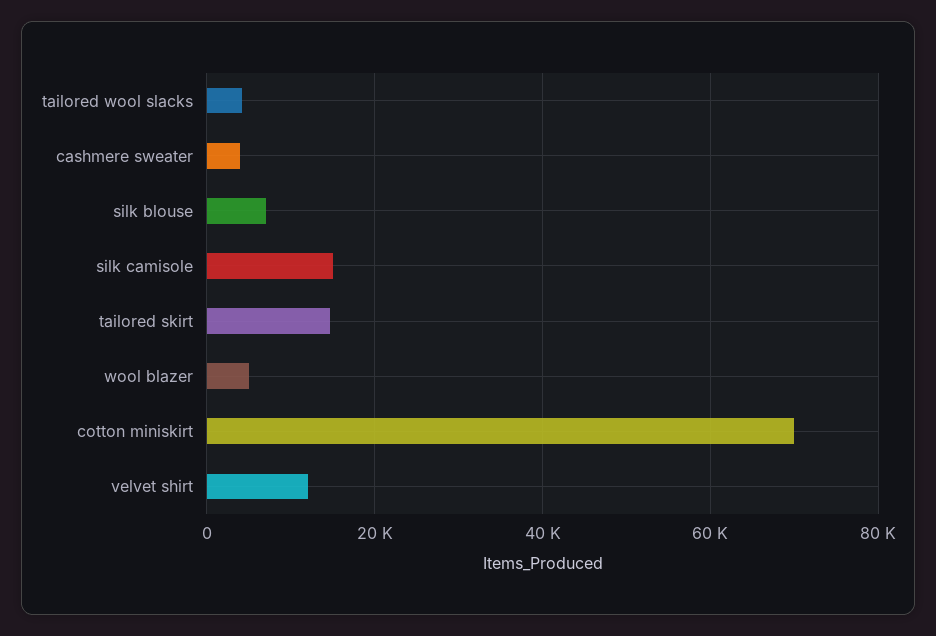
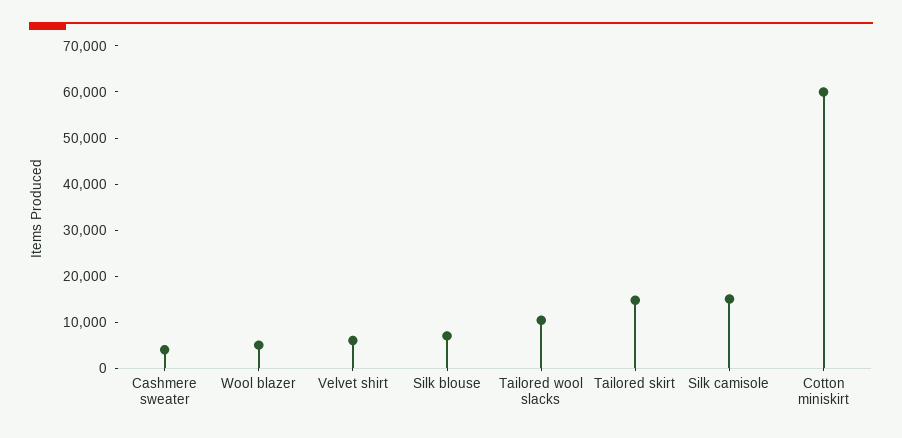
tailored wool slacks: 4000 -> 10000
cotton miniskirt: 70000 -> 60000
velvet shirt: 12000 -> 6000

